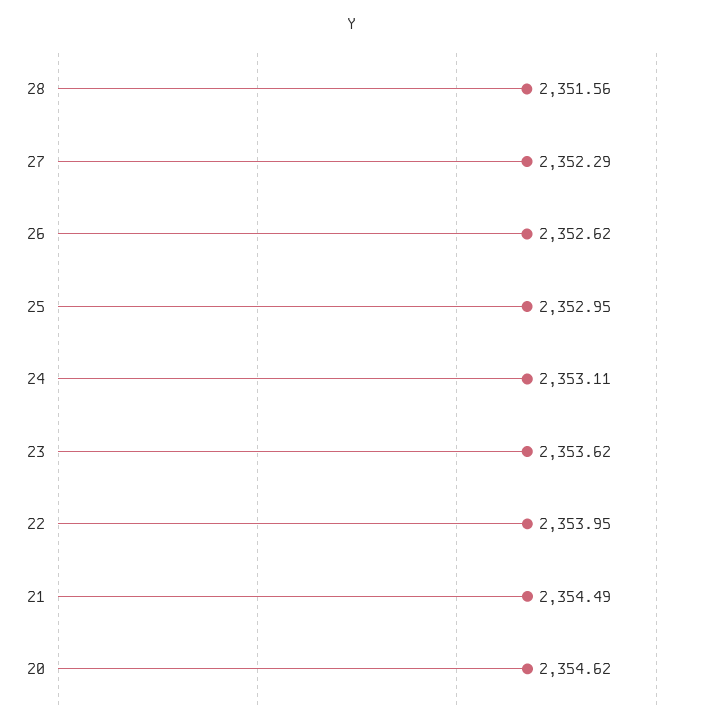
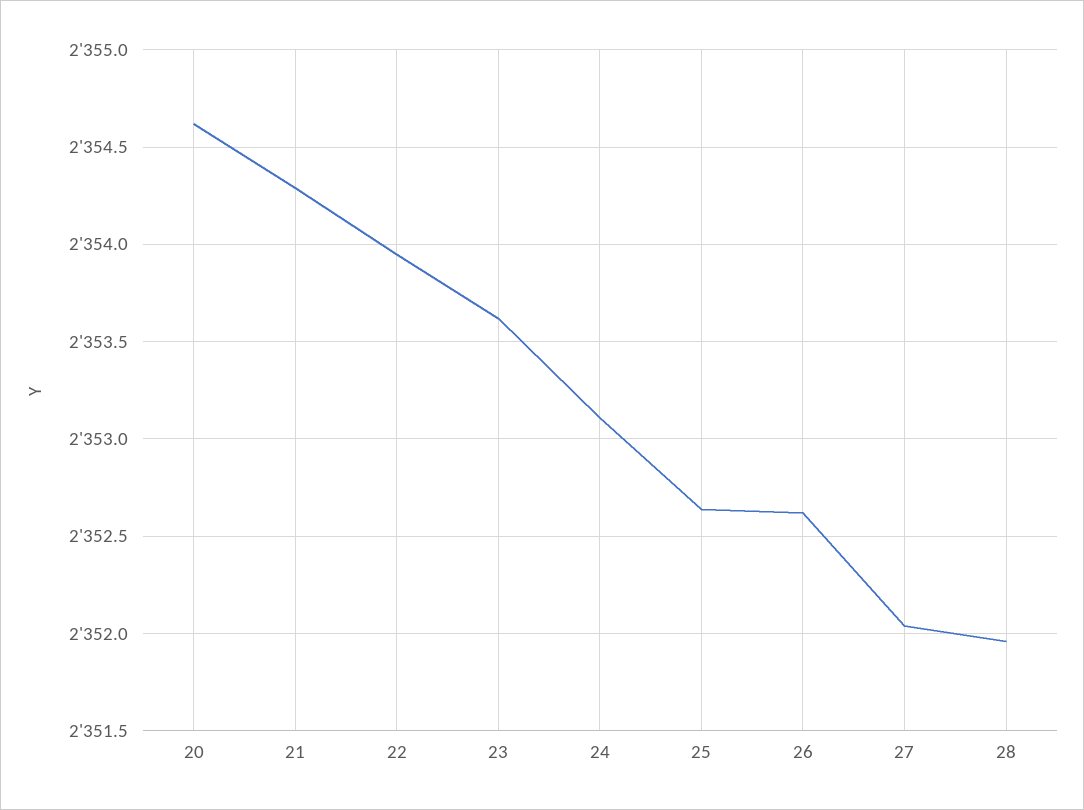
28: 2351.56 -> 2351.95
27: 2352.29 -> 2352.05
25: 2352.95 -> 2352.65
21: 2354.49 -> 2354.3

